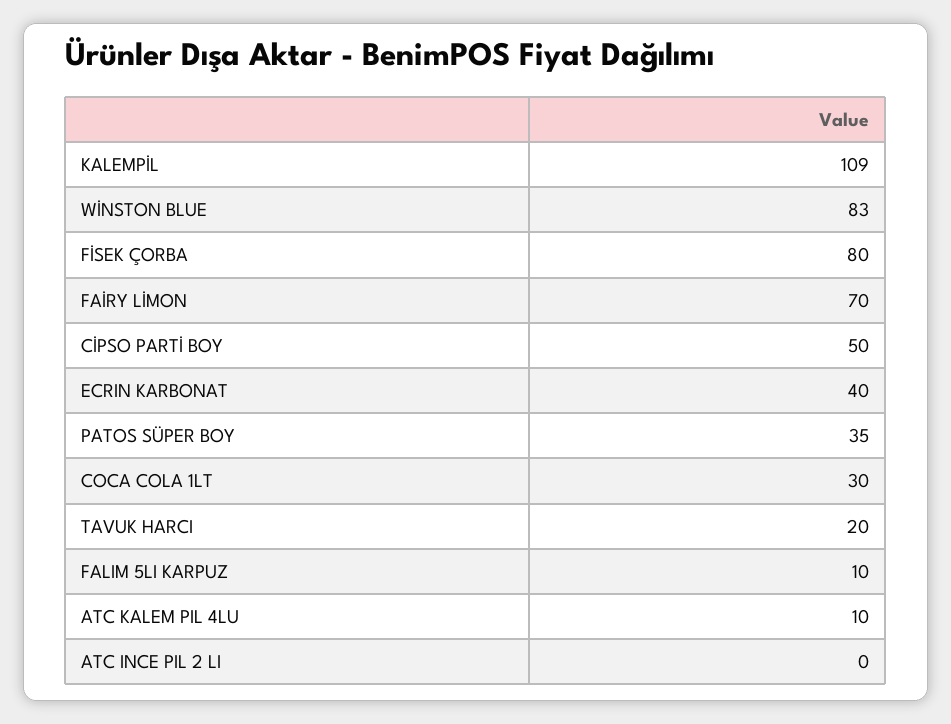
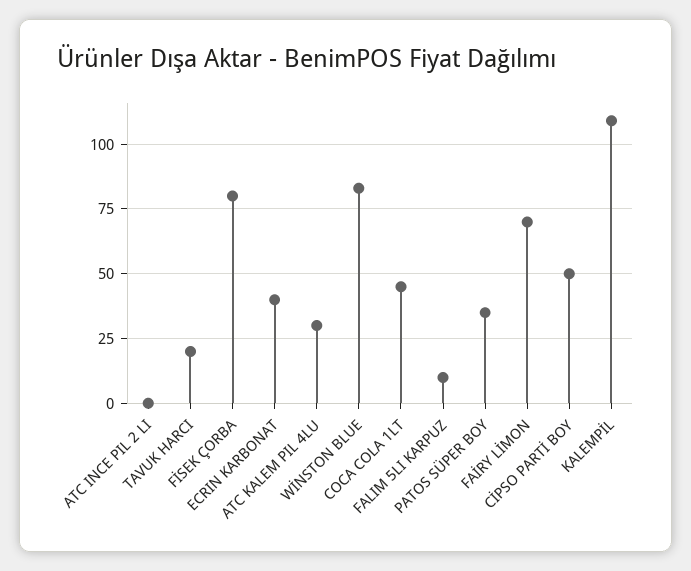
COCA COLA 1LT: 30 -> 45
ATC KALEM PIL 4LU: 10 -> 30

